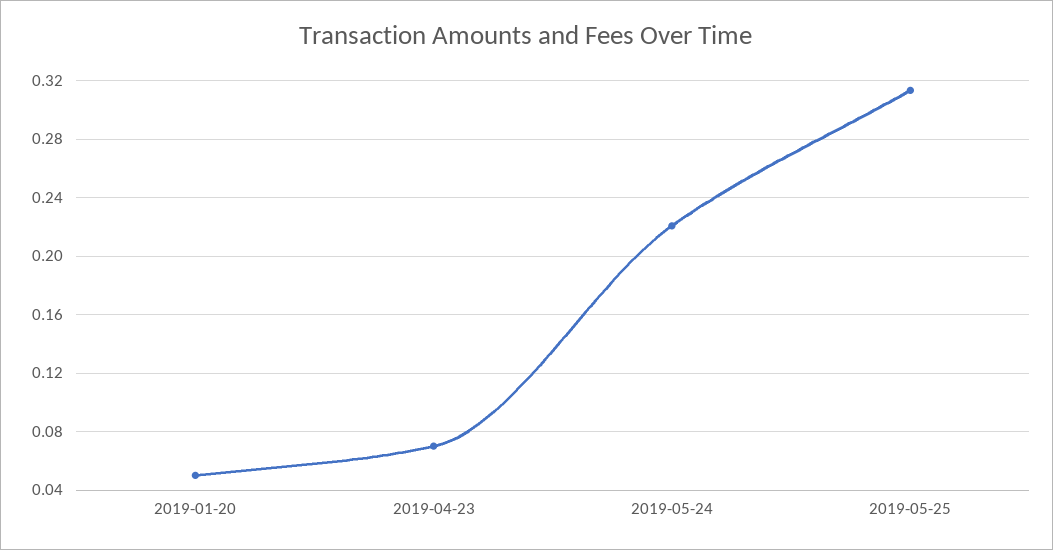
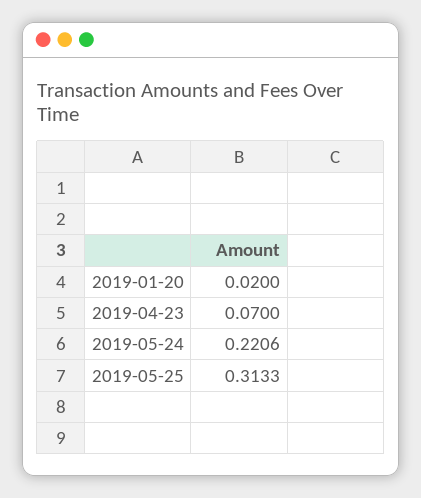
2019-01-20: 0.05 -> 0.02

